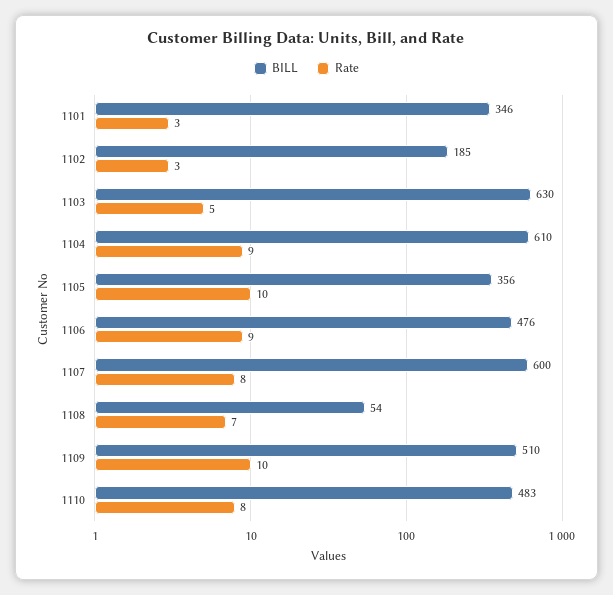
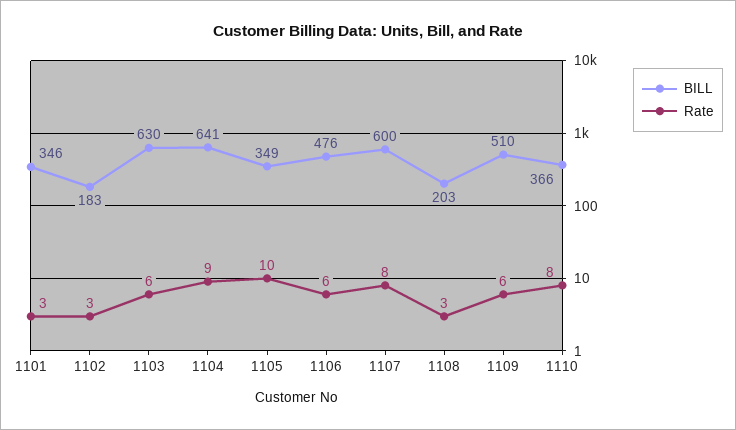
BILL, 1102: 185 -> 183
Rate, 1103: 5 -> 6
BILL, 1104: 610 -> 641
BILL, 1105: 356 -> 349
Rate, 1106: 9 -> 6
BILL, 1108: 54 -> 203
Rate, 1108: 7 -> 3
Rate, 1109: 10 -> 6
BILL, 1110: 483 -> 366

